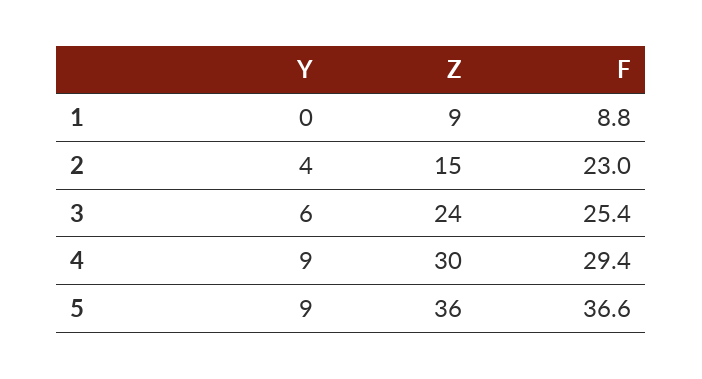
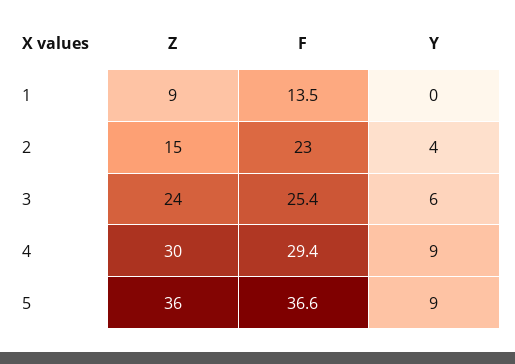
F, 1: 8.8 -> 13.5

